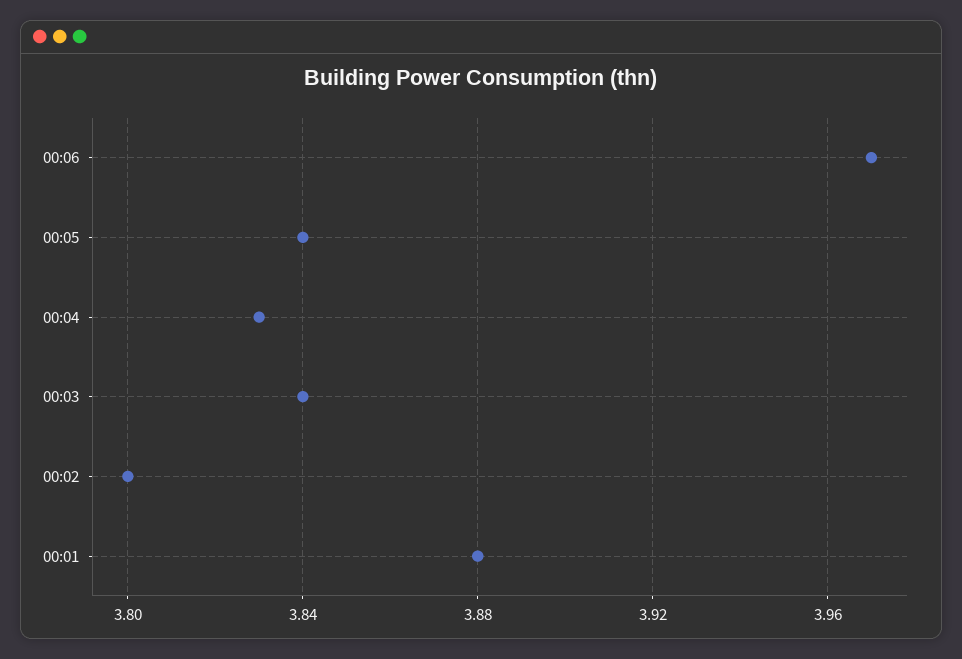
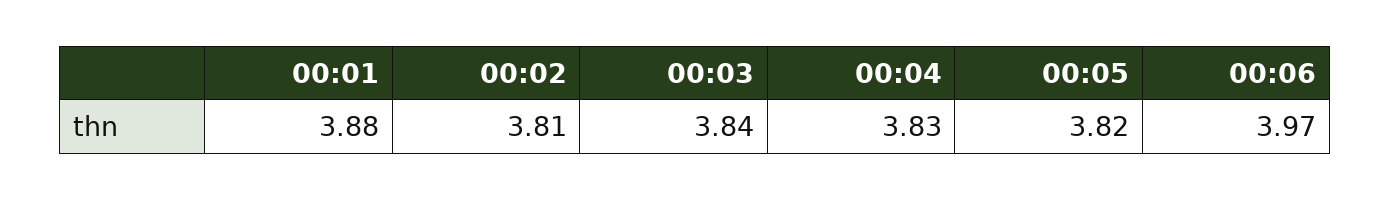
00:05: 3.84 -> 3.82
00:02: 3.8 -> 3.81

